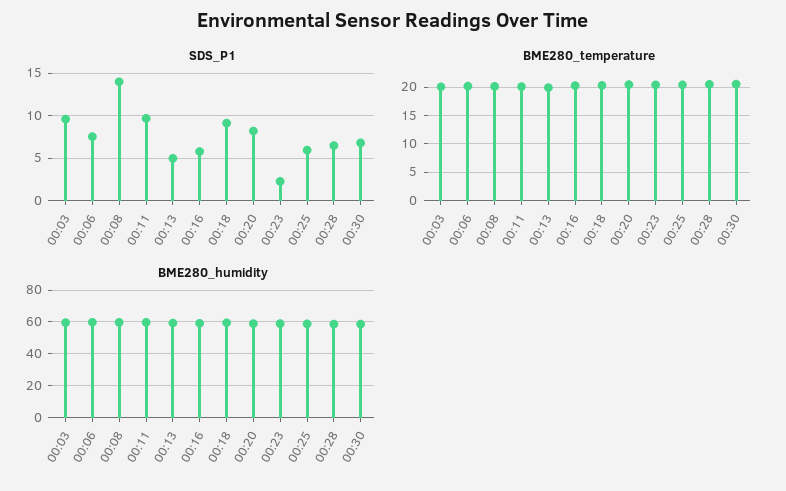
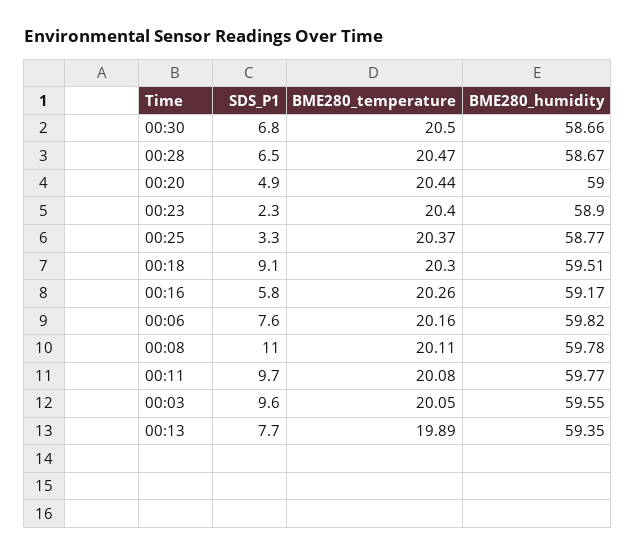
SDS_P1, 00:08: 14 -> 11
SDS_P1, 00:13: 5 -> 7.7
SDS_P1, 00:20: 8 -> 4.9
SDS_P1, 00:25: 6 -> 3.3

